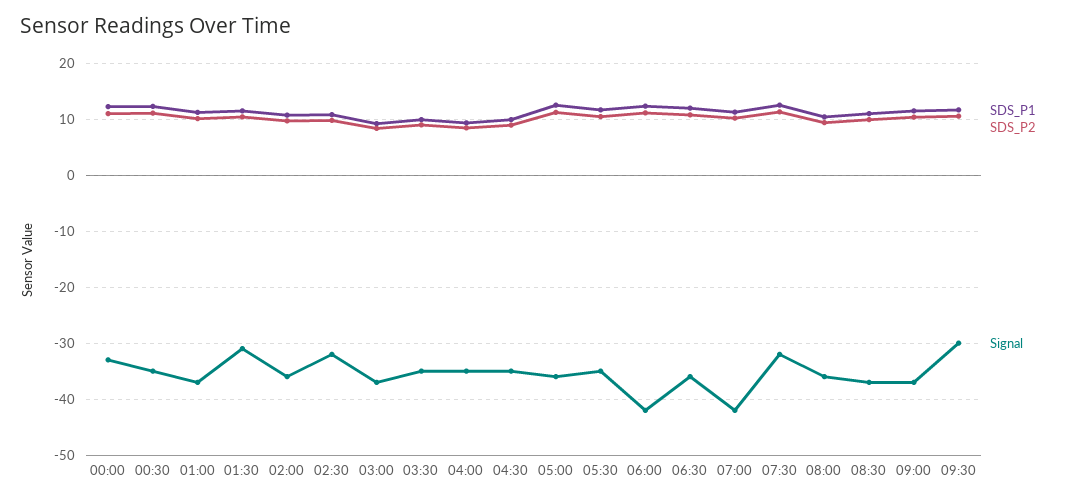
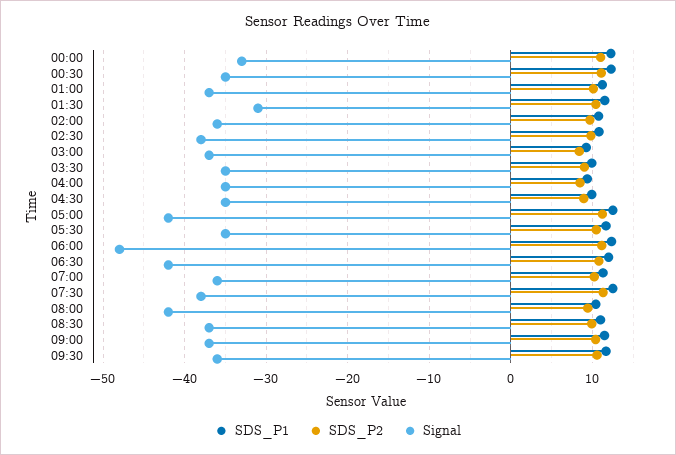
Signal, 02:30: -32 -> -38
Signal, 05:00: -36 -> -42
Signal, 06:00: -42 -> -48
Signal, 06:30: -36 -> -42
Signal, 07:00: -42 -> -36
Signal, 07:30: -32 -> -38
Signal, 08:00: -36 -> -42
Signal, 09:30: -30 -> -36

